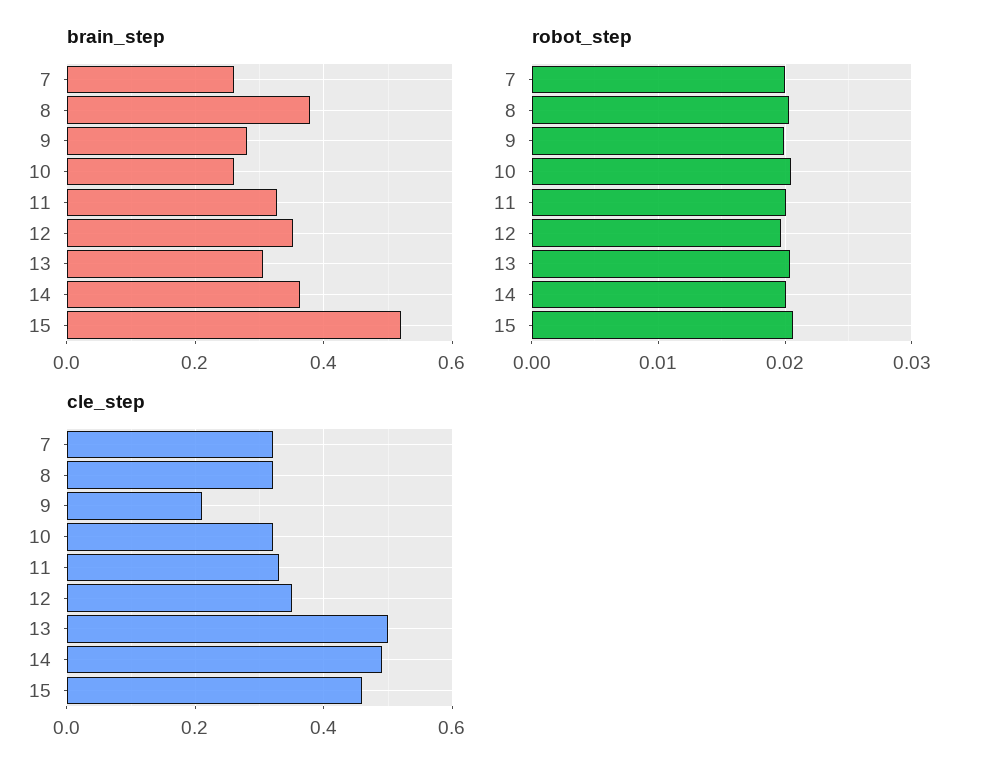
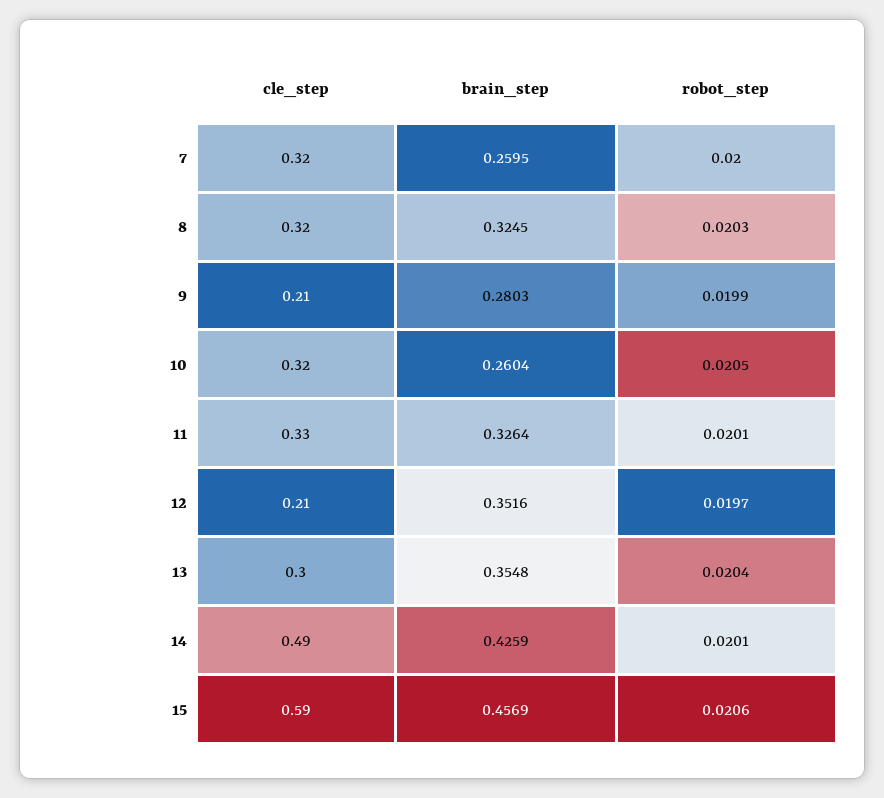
brain_step, 8: 0.38 -> 0.3245
brain_step, 13: 0.3 -> 0.3548
brain_step, 14: 0.36 -> 0.4259
brain_step, 15: 0.52 -> 0.4569
cle_step, 12: 0.35 -> 0.21
cle_step, 13: 0.5 -> 0.3
cle_step, 15: 0.45 -> 0.59

